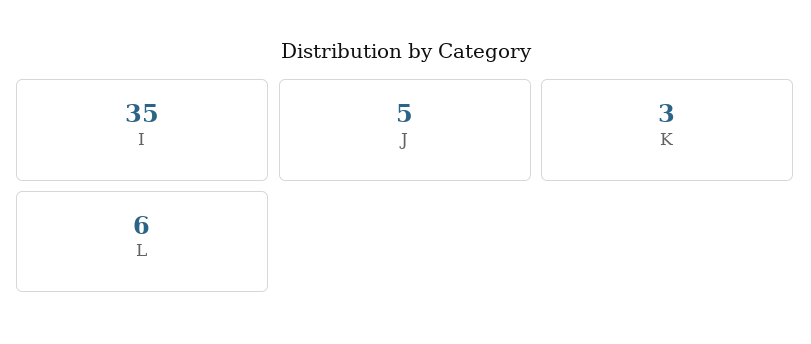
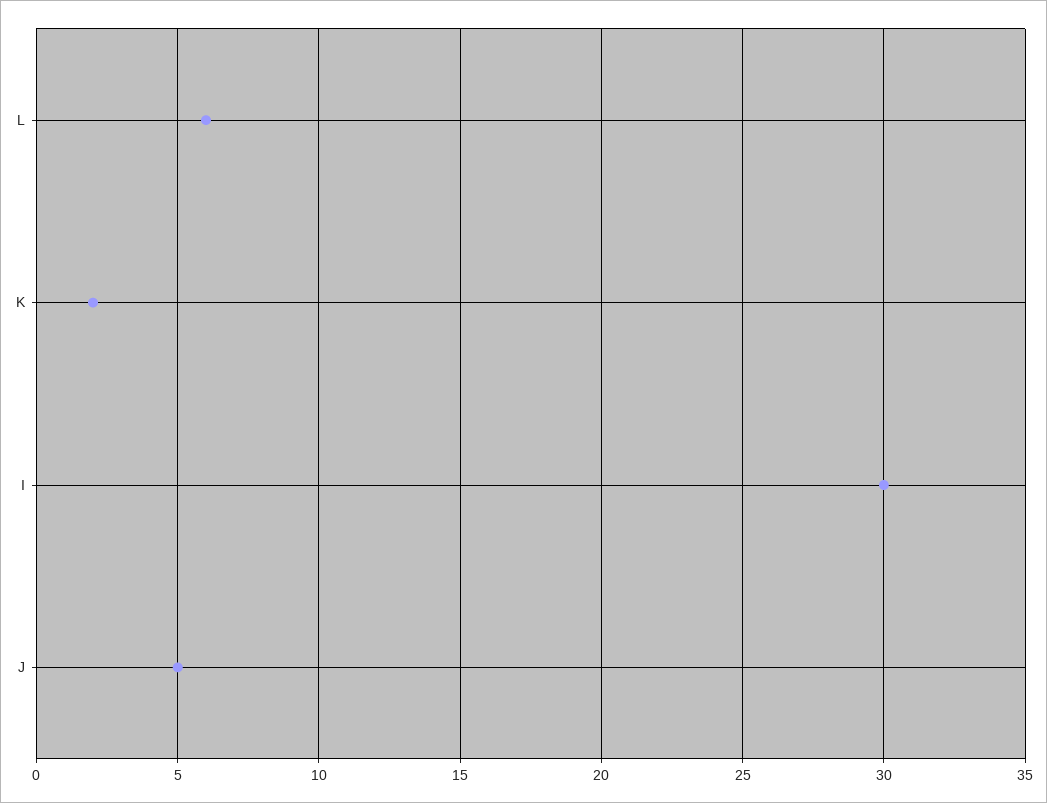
I: 35 -> 30
K: 3 -> 2

